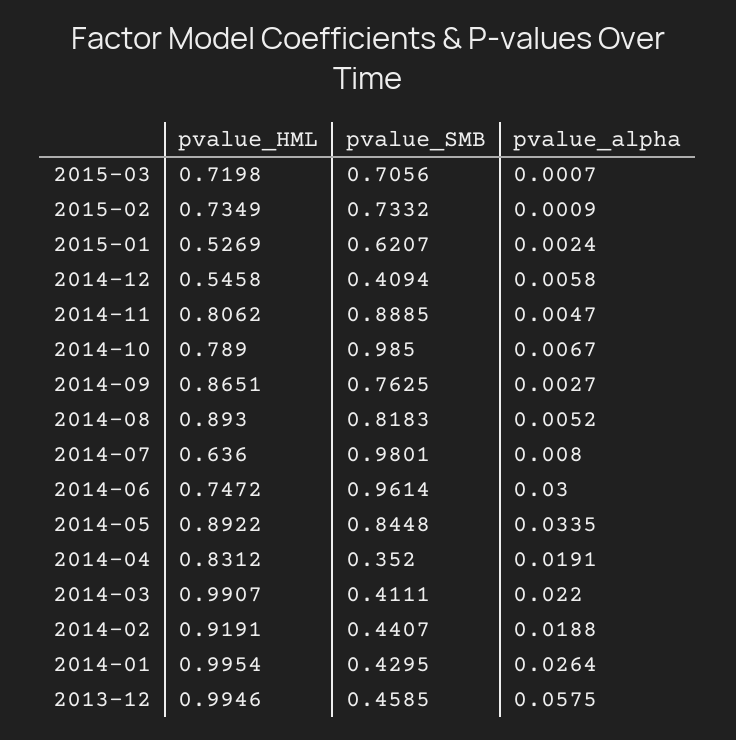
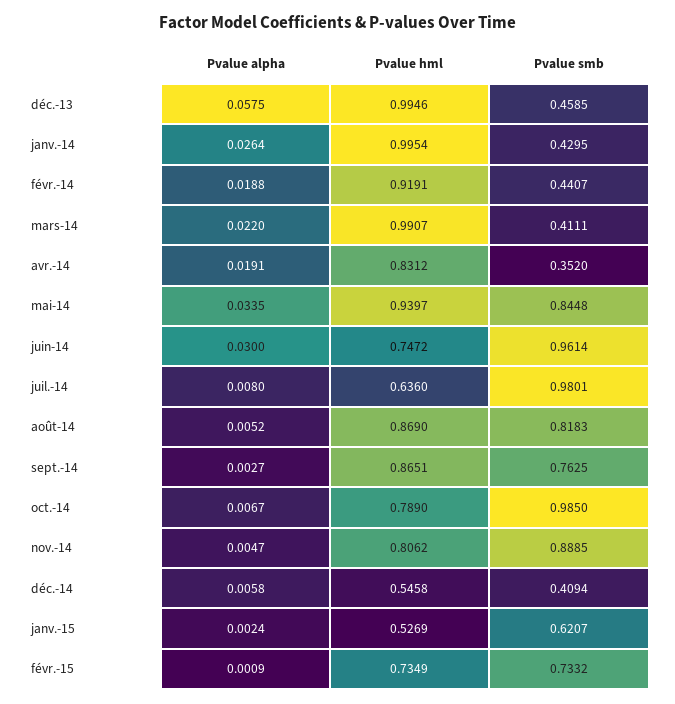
pvalue_HML, 2015-03: 0.7198 -> none
pvalue_SMB, 2015-03: 0.7056 -> none
pvalue_alpha, 2015-03: 0.0007 -> none
pvalue_HML, 2014-08: 0.893 -> 0.869
pvalue_HML, 2014-05: 0.8922 -> 0.9397

